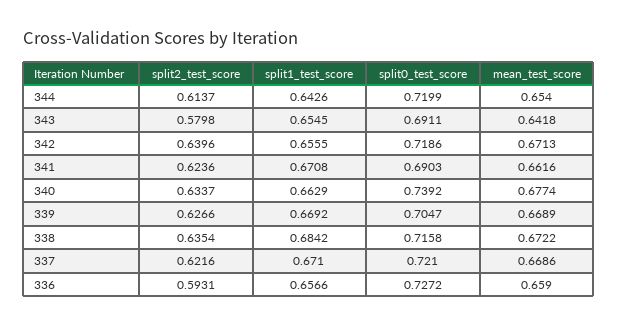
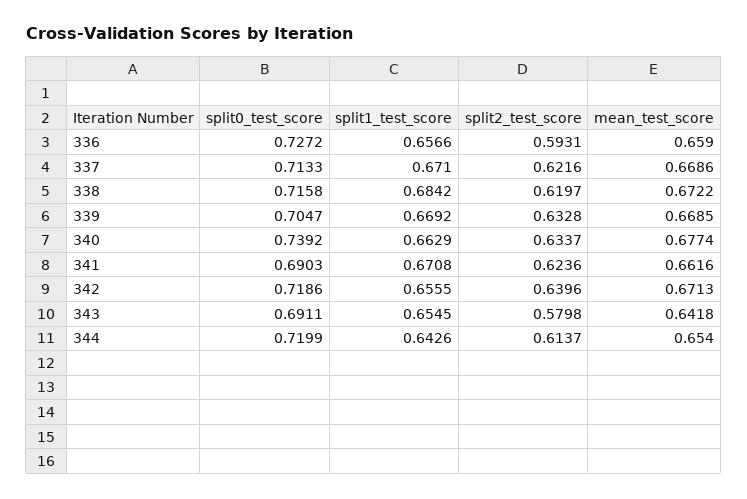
split2_test_score, 339: 0.6266 -> 0.6328
mean_test_score, 339: 0.6689 -> 0.6685
split2_test_score, 338: 0.6354 -> 0.6197
split0_test_score, 337: 0.721 -> 0.7133

